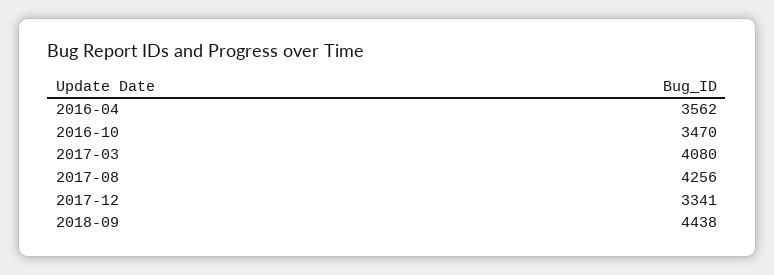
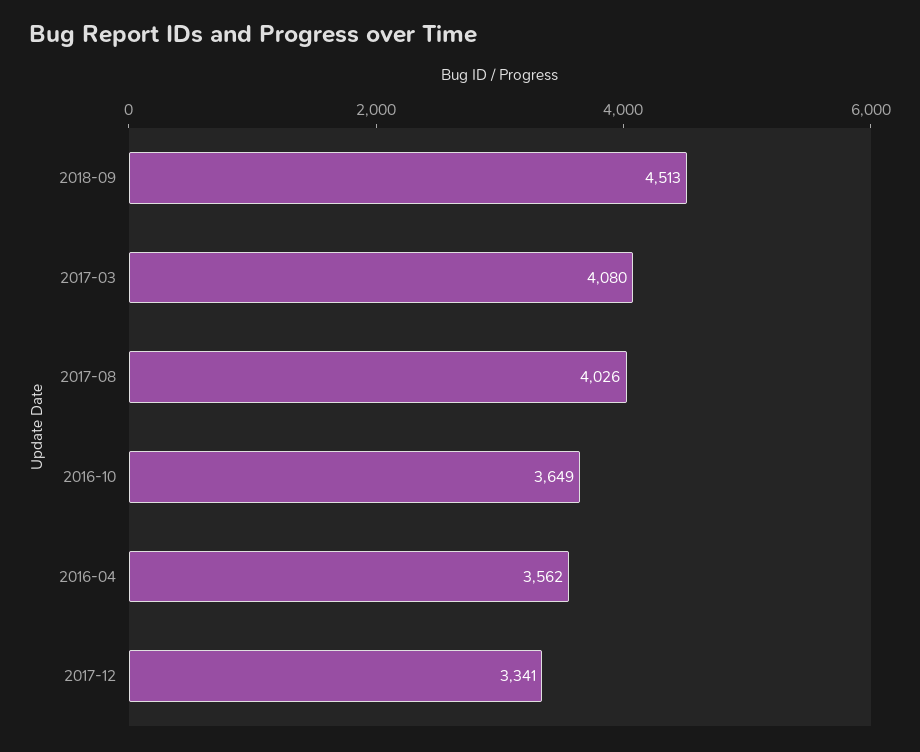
2016-10: 3470 -> 3649
2017-08: 4256 -> 4026
2018-09: 4438 -> 4513

